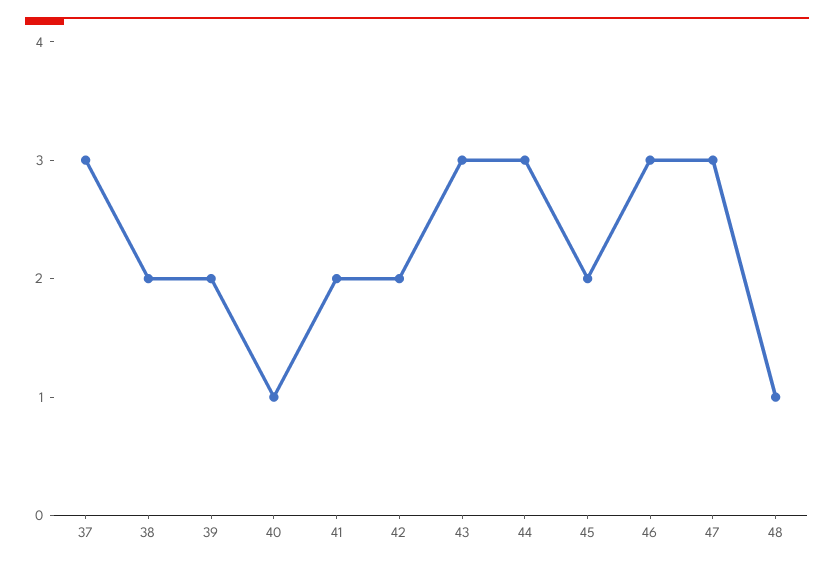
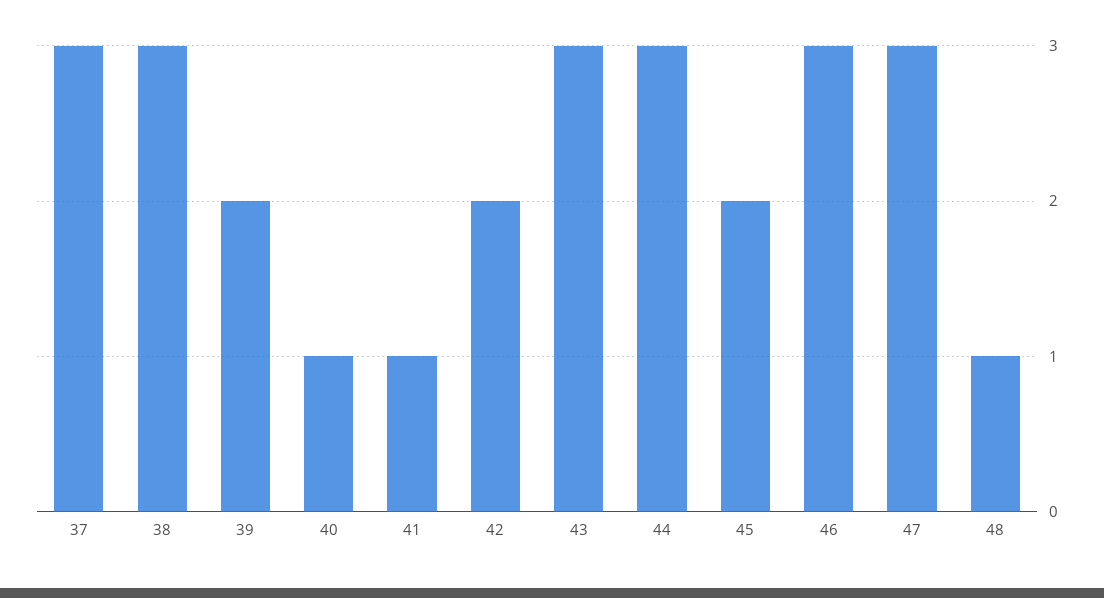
38: 2 -> 3
41: 2 -> 1

